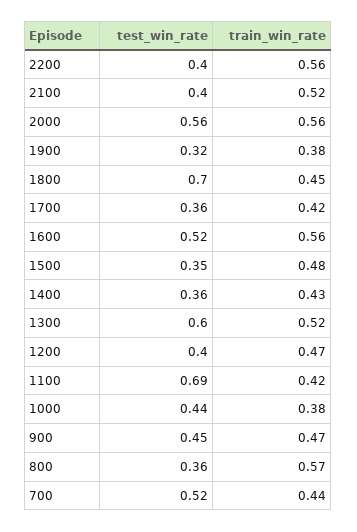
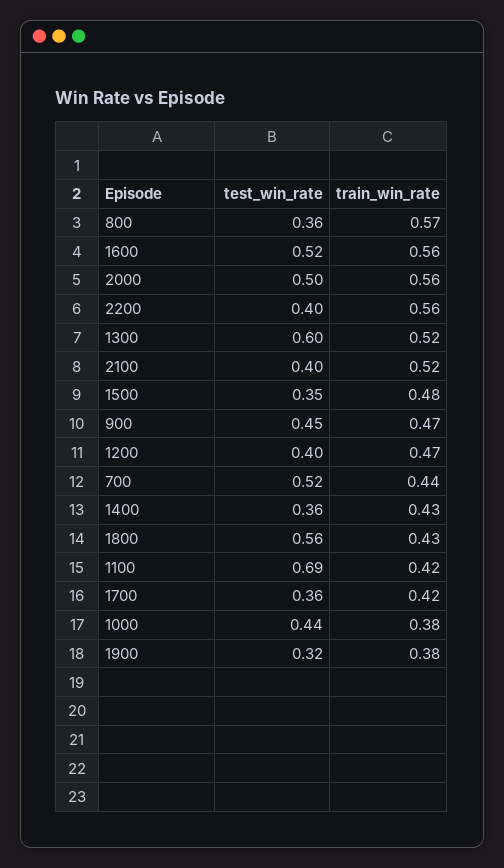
test_win_rate, 2000: 0.56 -> 0.5
test_win_rate, 1800: 0.7 -> 0.56
train_win_rate, 1800: 0.45 -> 0.43

